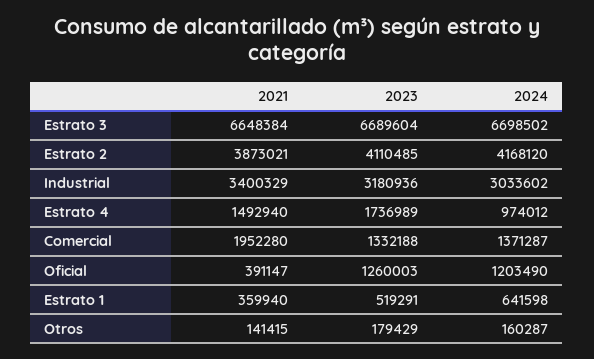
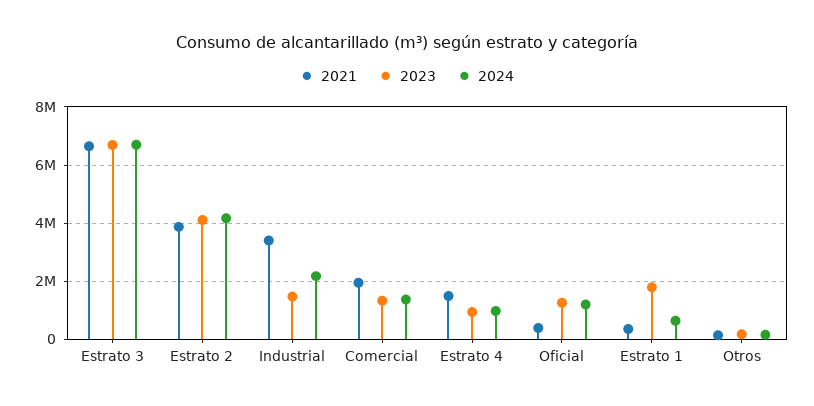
2023, Industrial: 3180936 -> 1500000
2024, Industrial: 3033602 -> 2250000
2023, Estrato 4: 1736989 -> 1000000
2023, Estrato 1: 519291 -> 1750000

